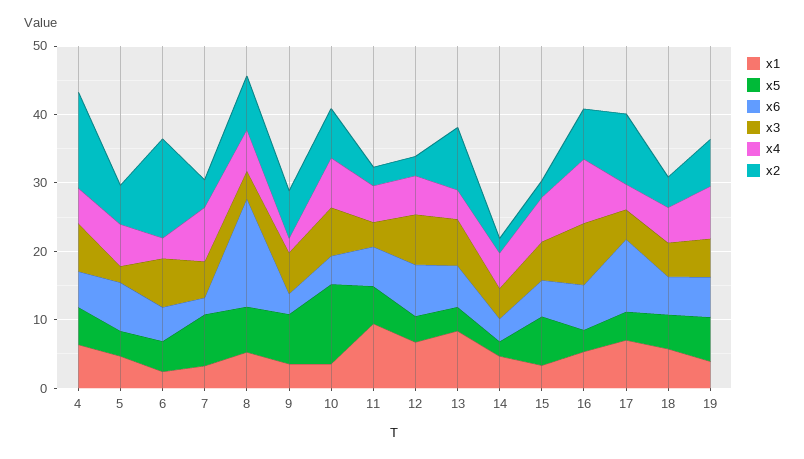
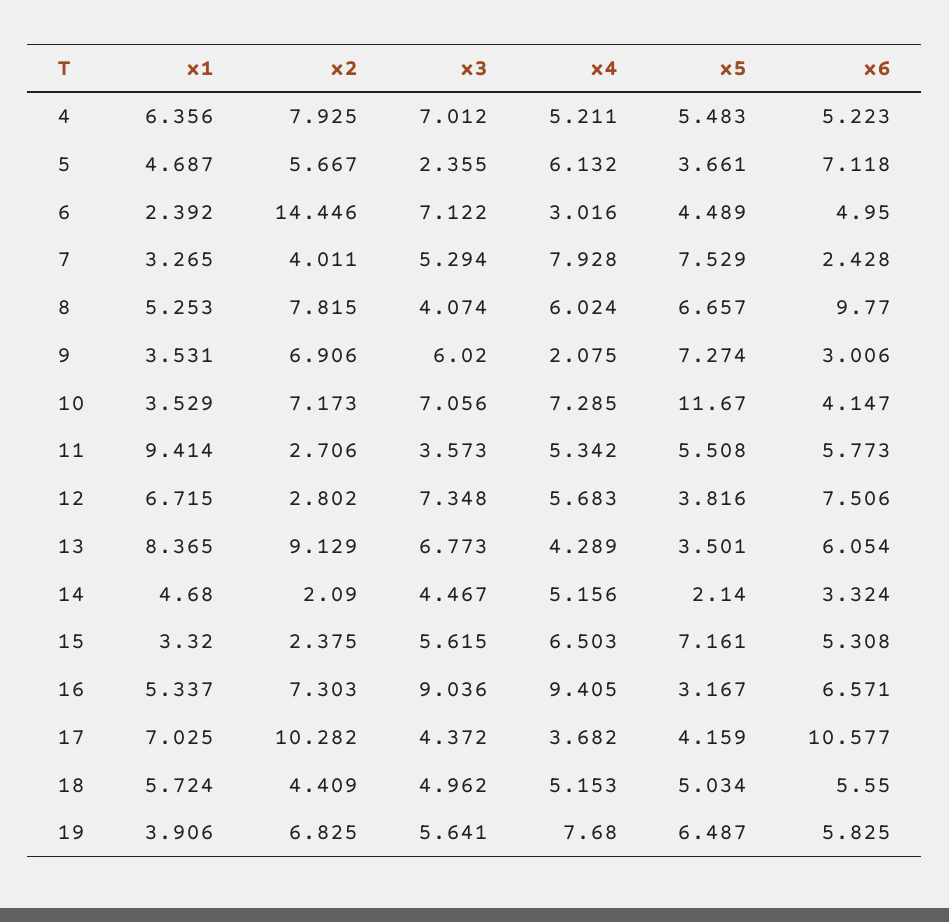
x2, 4: 14 -> 7.925
x6, 8: 16 -> 9.77

